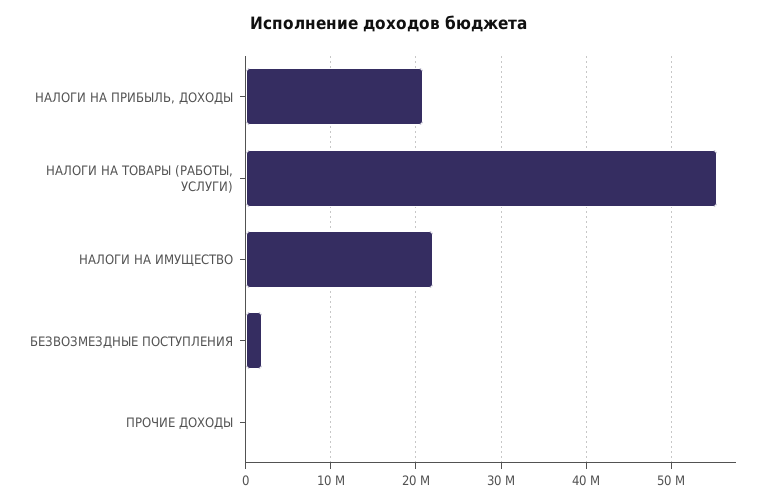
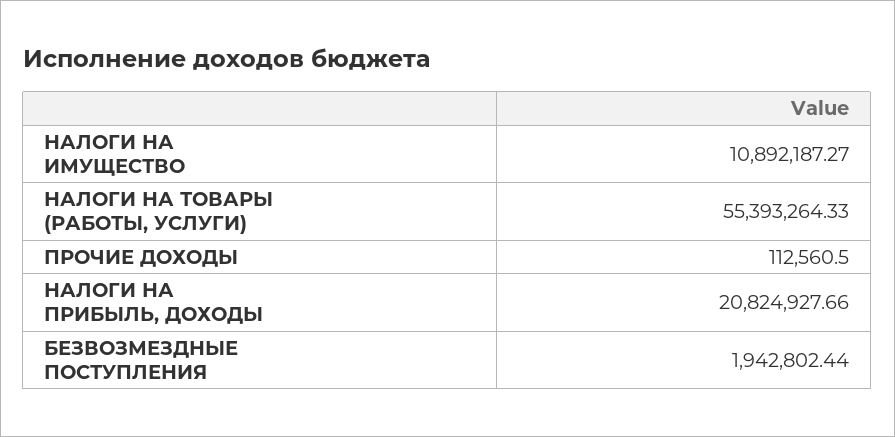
НАЛОГИ НА ИМУЩЕСТВО: 22000000 -> 10892187.27

